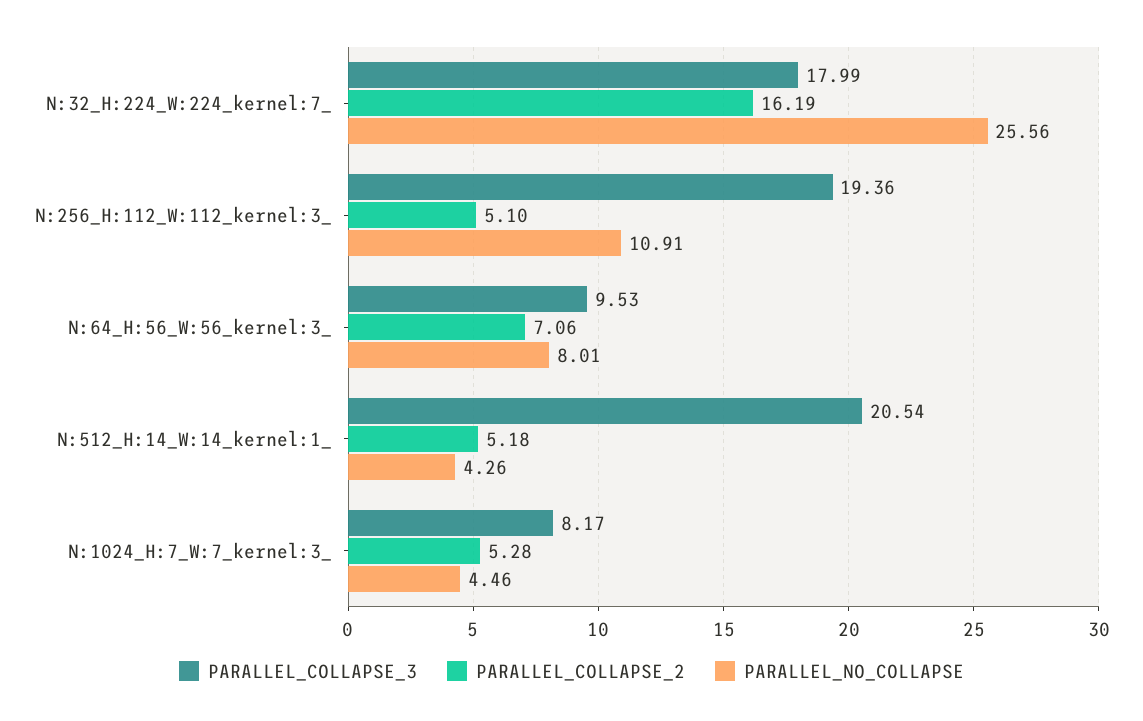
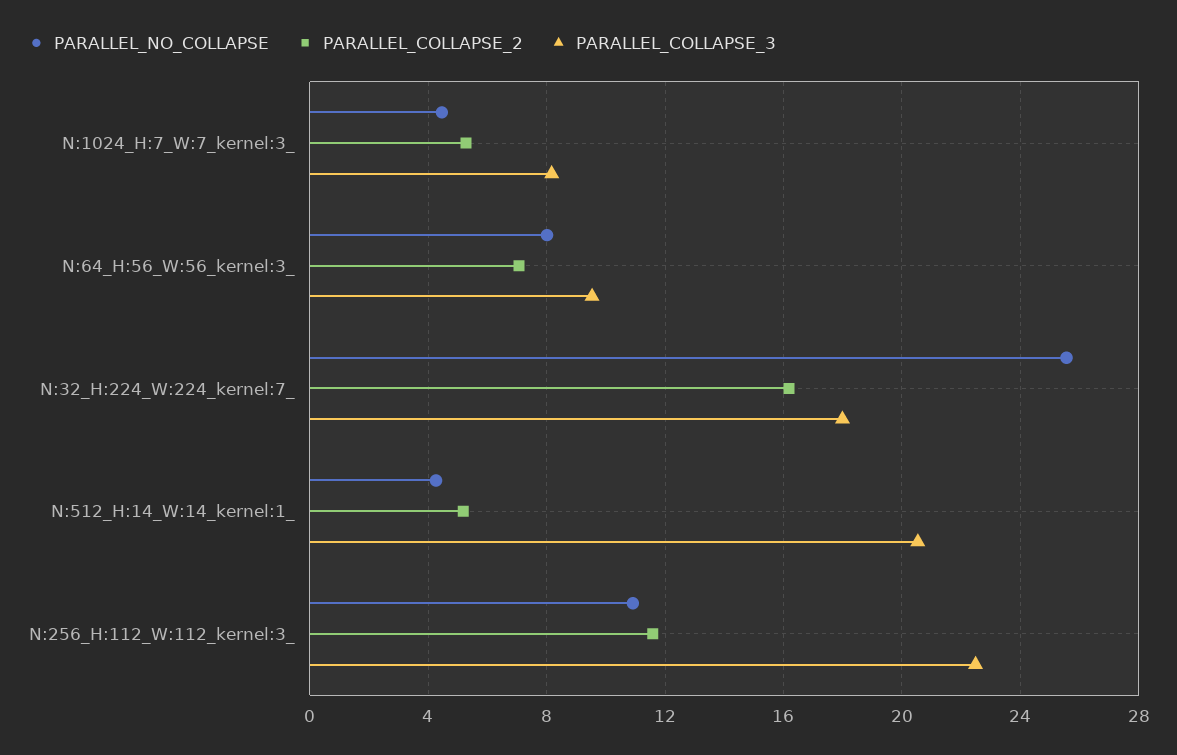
PARALLEL_COLLAPSE_3, N:256_H:112_W:112_kernel:3_: 19.36 -> 22.5
PARALLEL_COLLAPSE_2, N:256_H:112_W:112_kernel:3_: 5.1 -> 11.5

